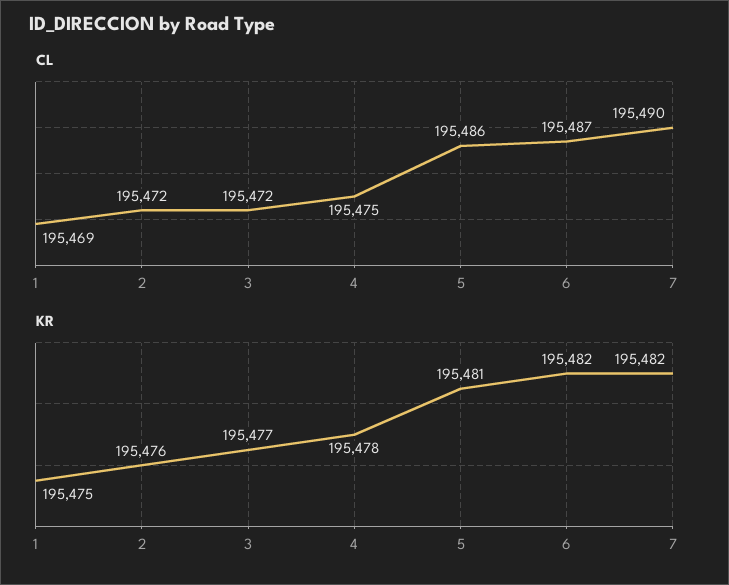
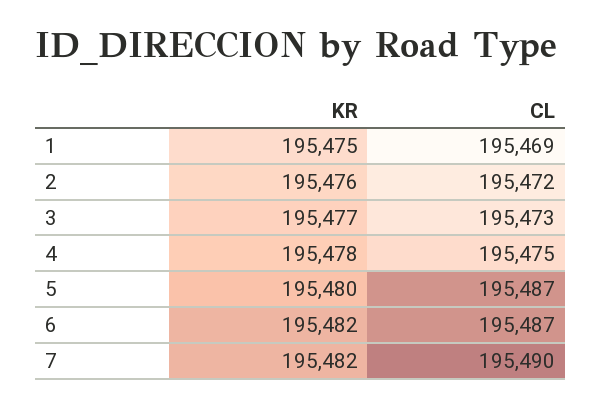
CL, 3: 195472 -> 195473
CL, 5: 195486 -> 195487
KR, 5: 195481 -> 195480

